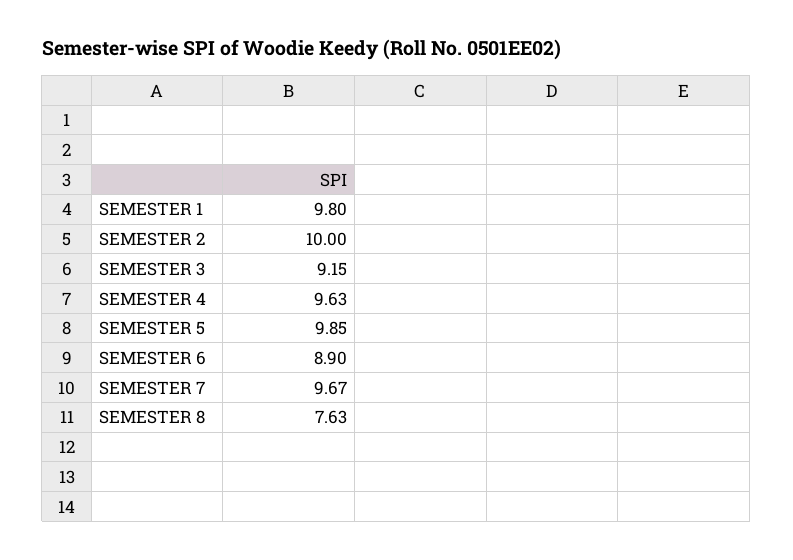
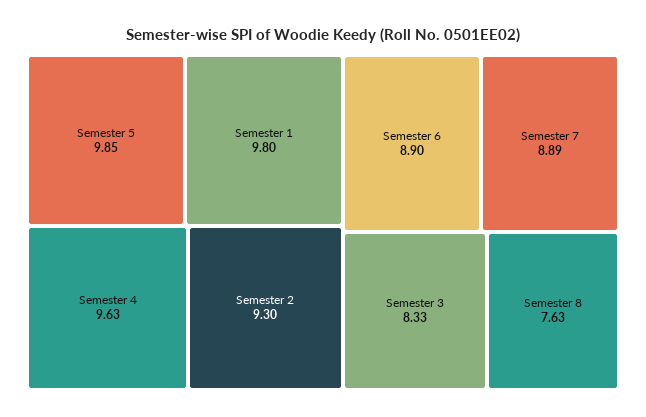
SEMESTER 2: 10 -> 9.3
SEMESTER 3: 9.15 -> 8.33
SEMESTER 7: 9.67 -> 8.89

